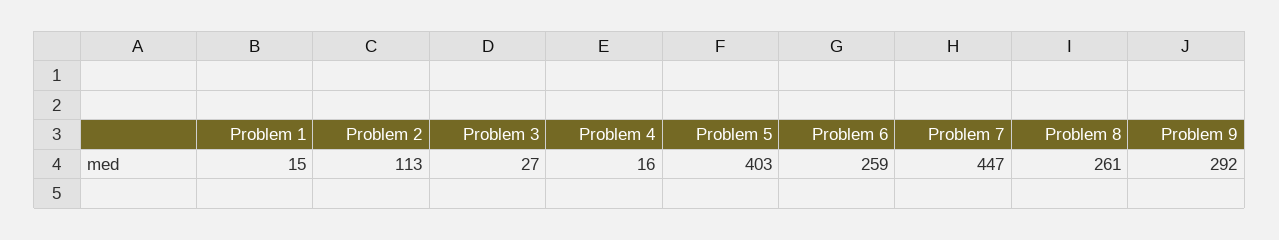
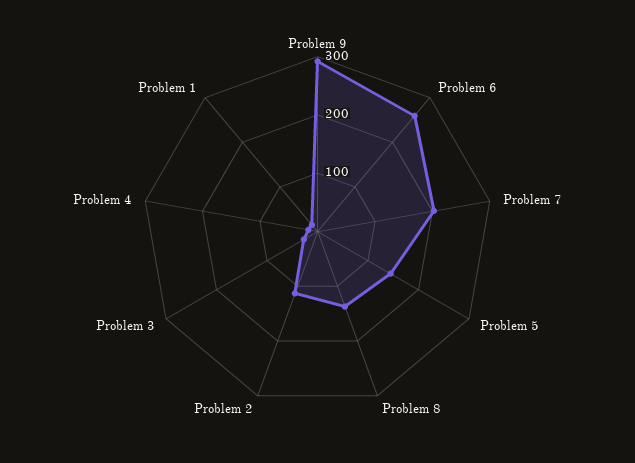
Problem 5: 403 -> 140
Problem 7: 447 -> 200
Problem 8: 261 -> 140

